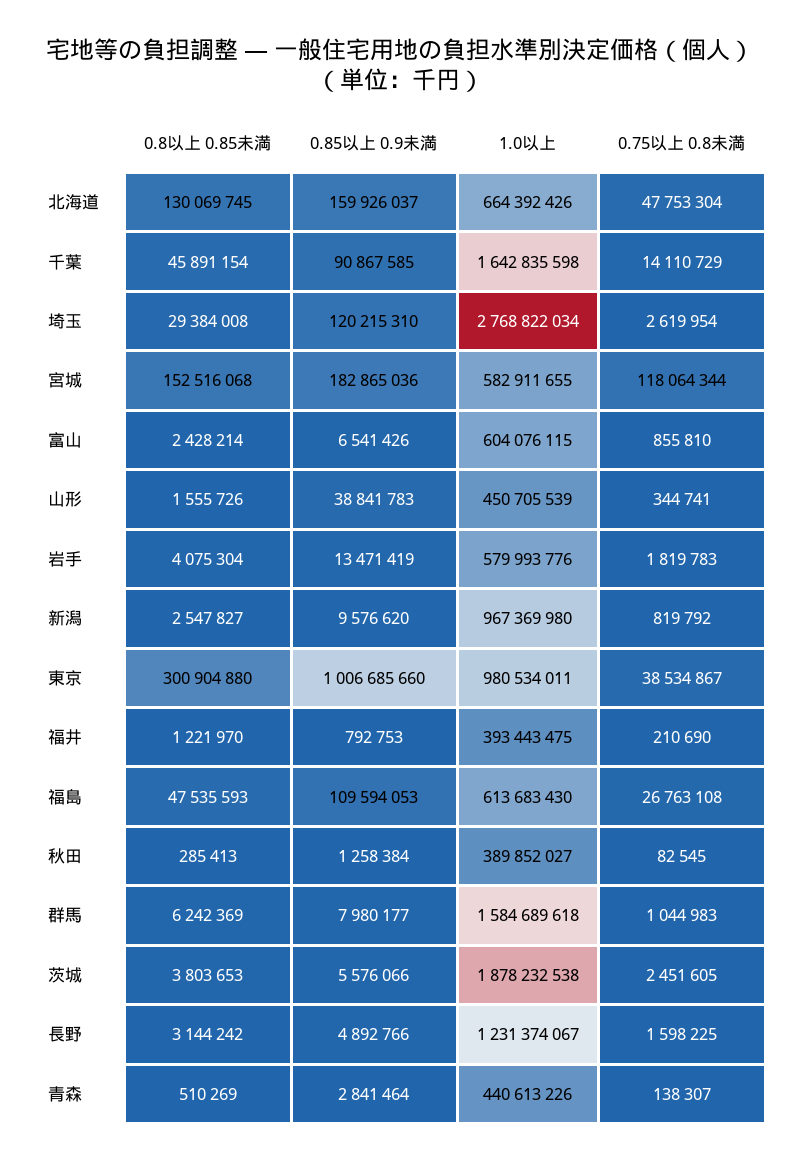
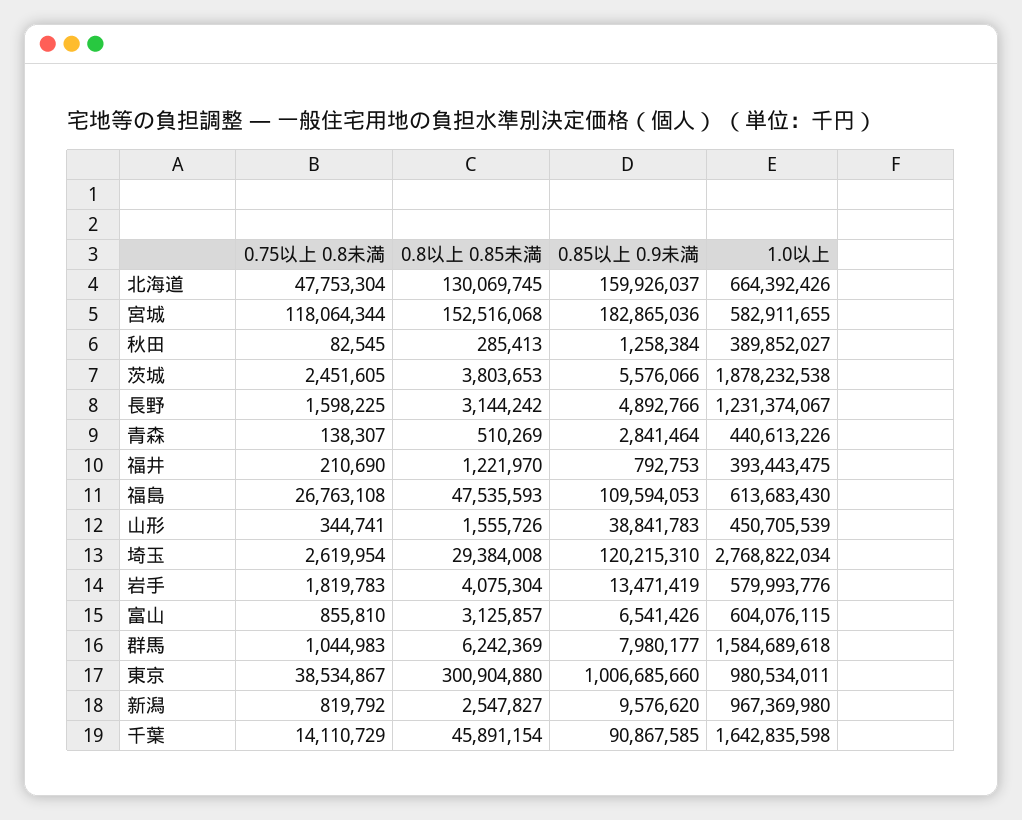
0.8以上 0.85未満, 富山: 2428214 -> 3125857

